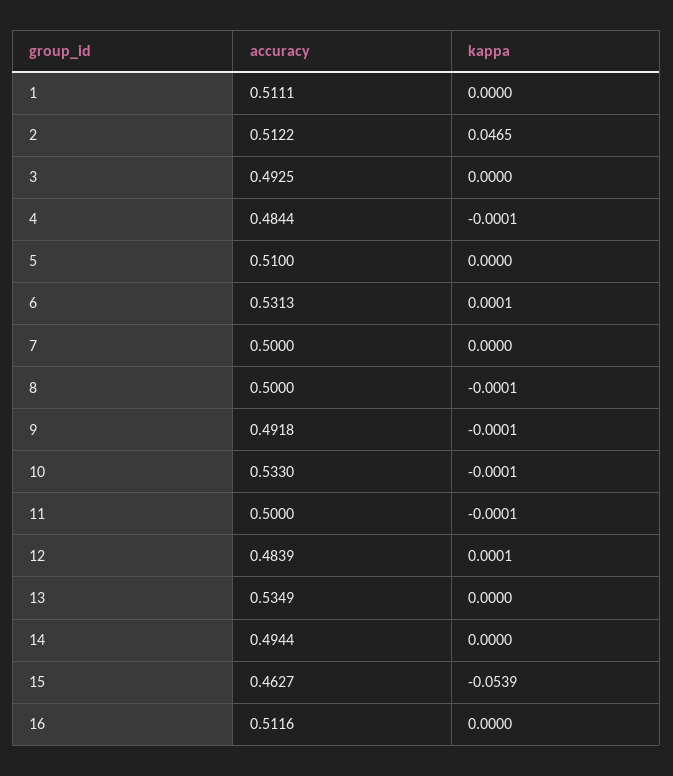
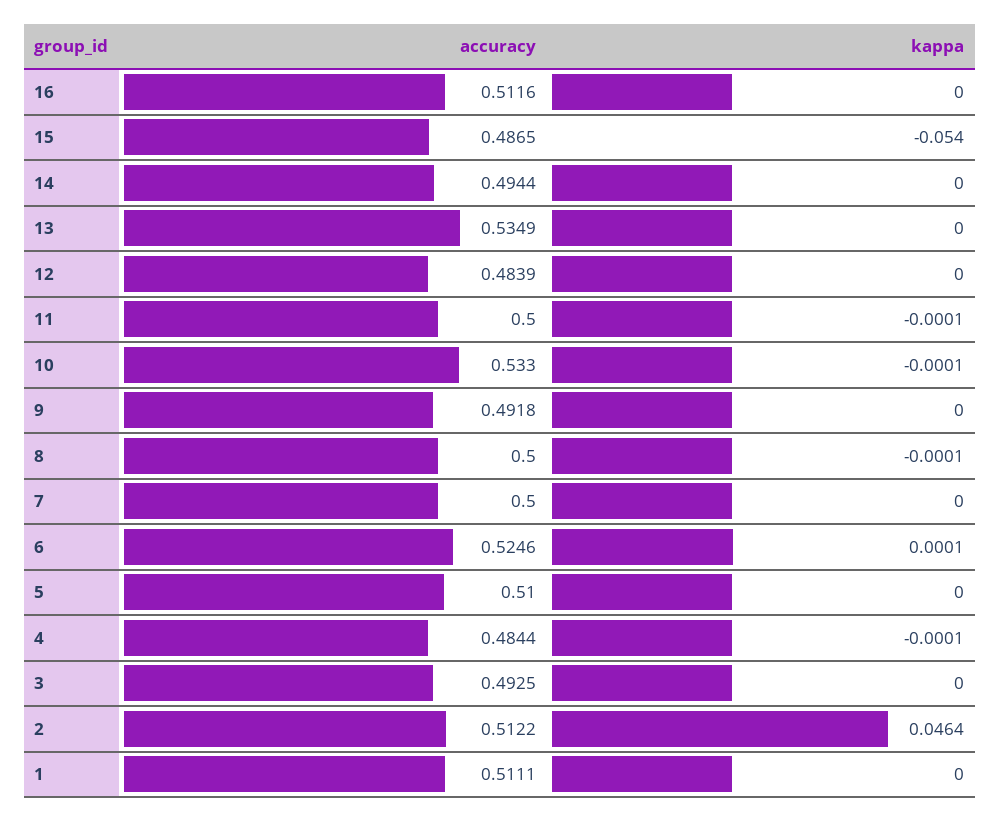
kappa, 2: 0.0465 -> 0.0464
accuracy, 6: 0.5313 -> 0.5246
kappa, 9: -0.0001 -> 0
kappa, 12: 0.0001 -> 0
accuracy, 15: 0.4627 -> 0.4865
kappa, 15: -0.0539 -> -0.054

